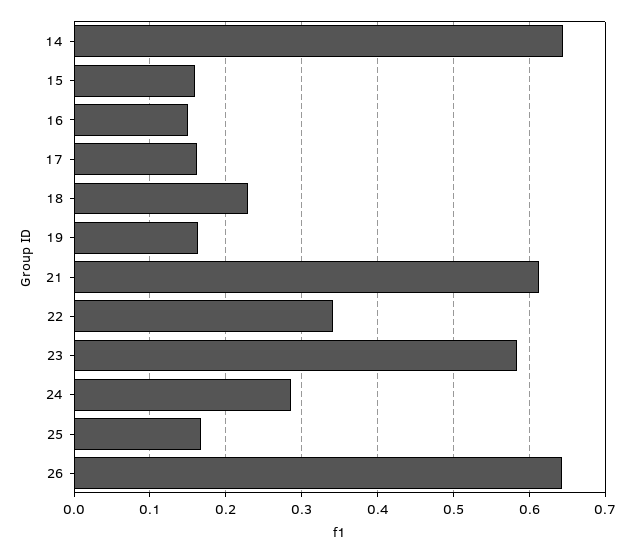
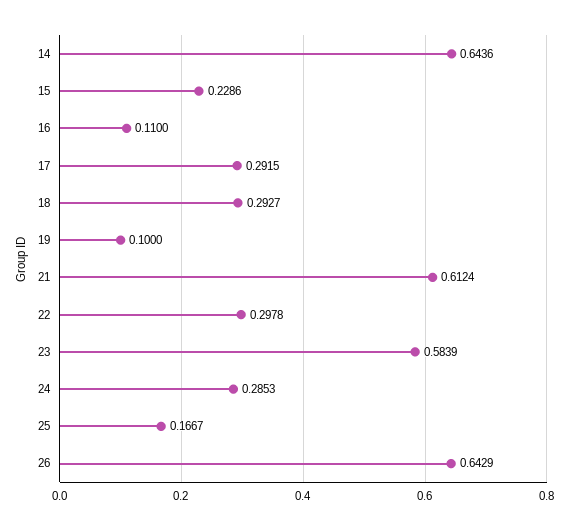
15: 0.16 -> 0.2286
16: 0.15 -> 0.11
17: 0.16 -> 0.2915
18: 0.23 -> 0.2927
19: 0.16 -> 0.1
22: 0.34 -> 0.2978

